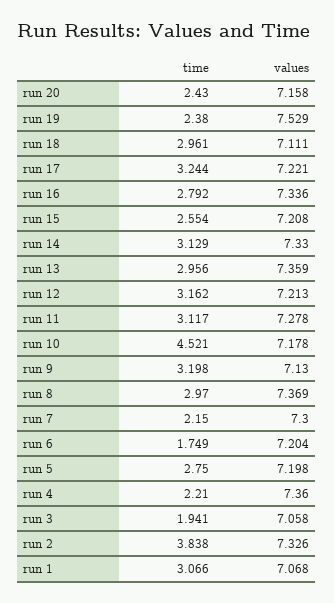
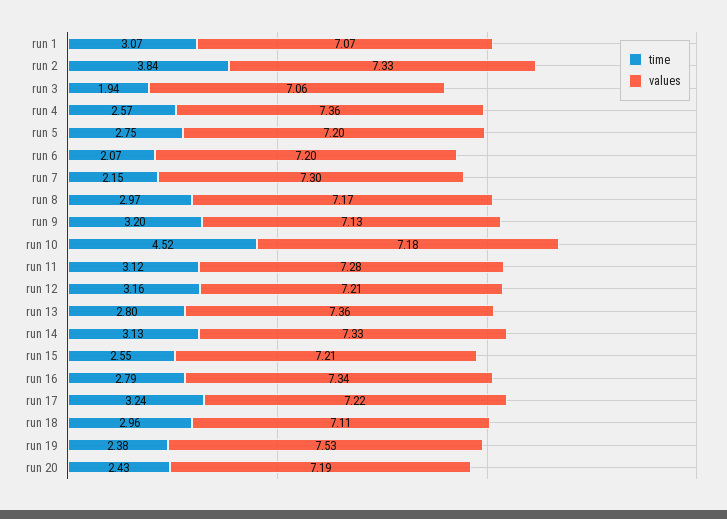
values, run 20: 7.158 -> 7.19
time, run 13: 2.956 -> 2.8
values, run 8: 7.369 -> 7.17
time, run 6: 1.749 -> 2.07
time, run 4: 2.21 -> 2.57

